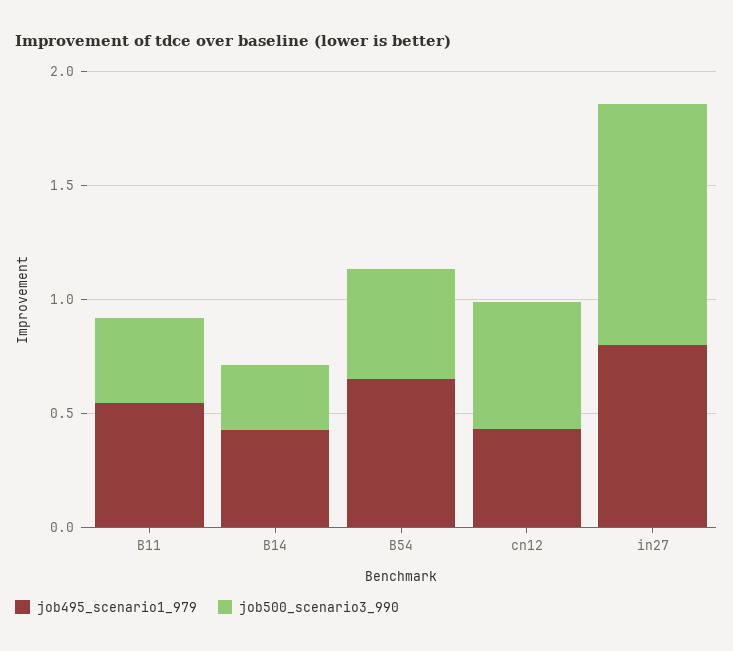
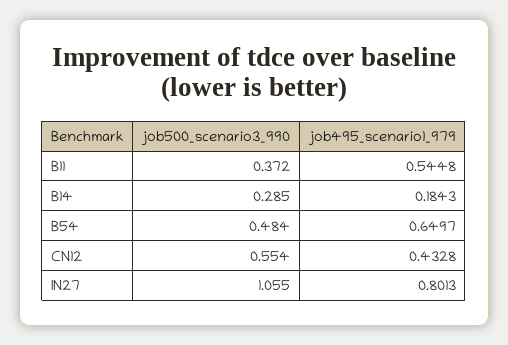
job495_scenario1_979, B14: 0.4 -> 0.1843

